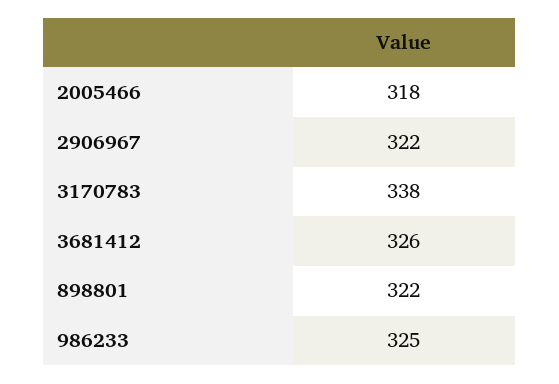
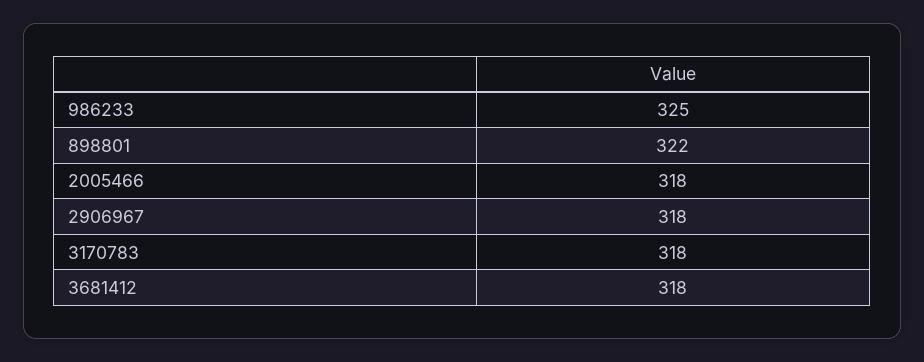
2906967: 322 -> 318
3170783: 338 -> 318
3681412: 326 -> 318

